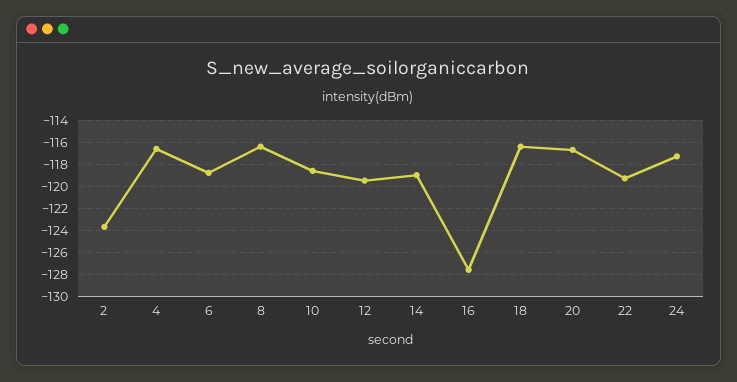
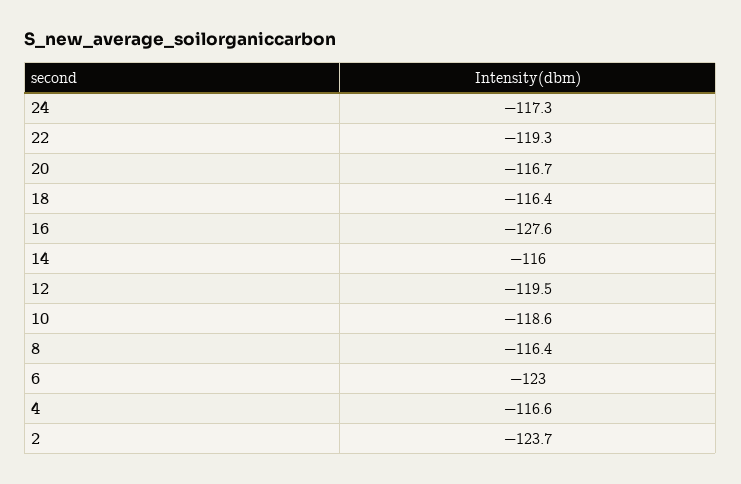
6: -119 -> -123
14: -119 -> -116

